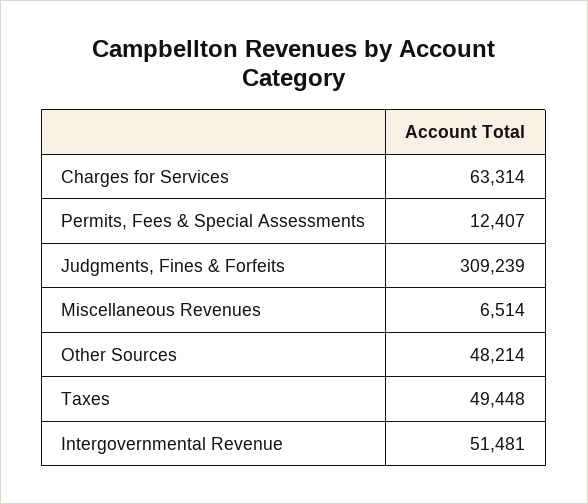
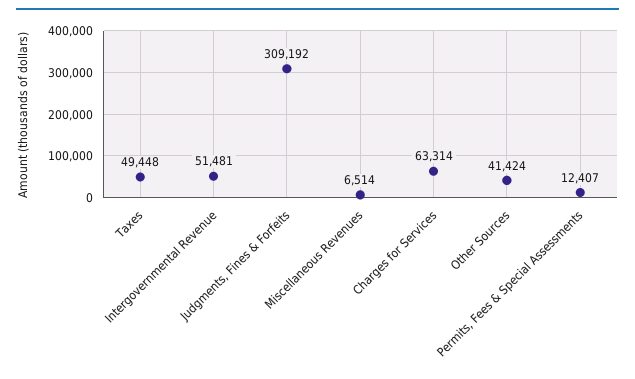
Judgments, Fines & Forfeits: 309239 -> 309192
Other Sources: 48214 -> 41424

